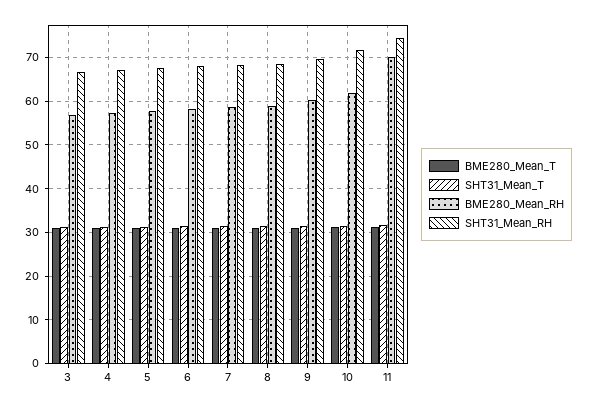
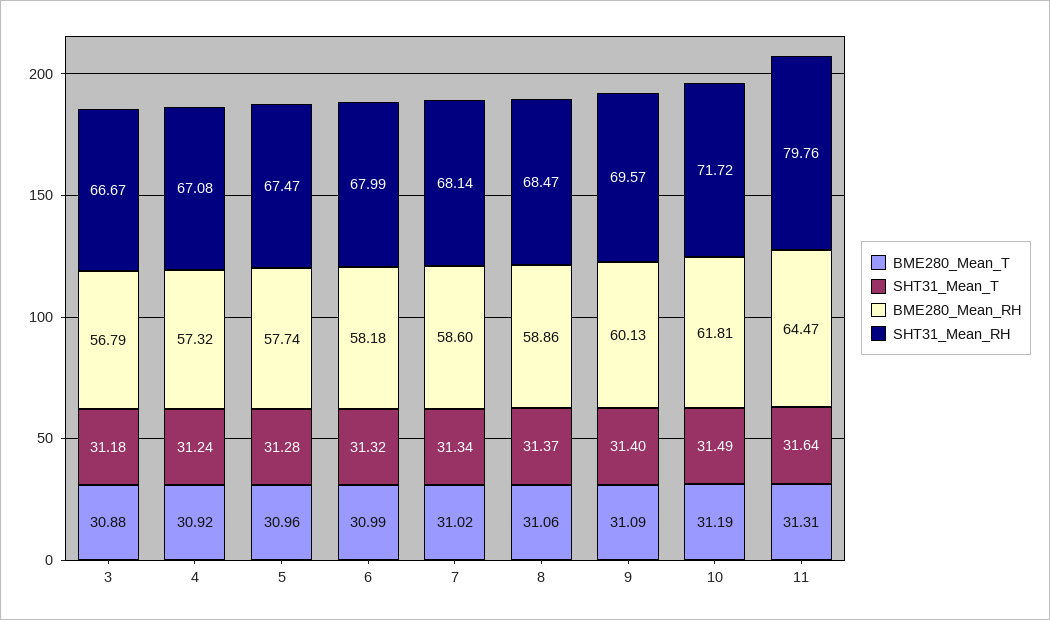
BME280_Mean_RH, 11: 70 -> 64.47
SHT31_Mean_RH, 11: 74 -> 79.76

